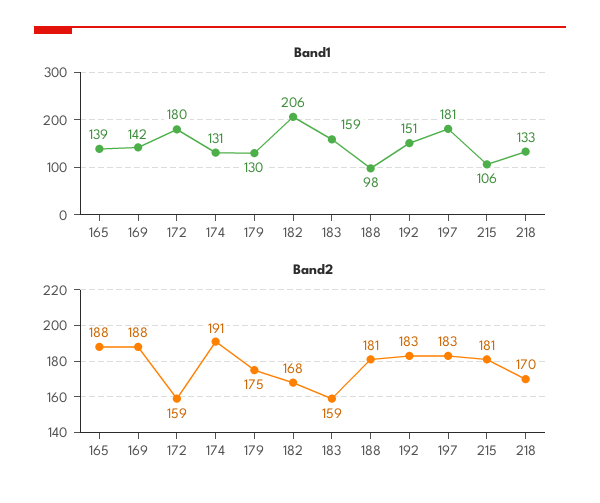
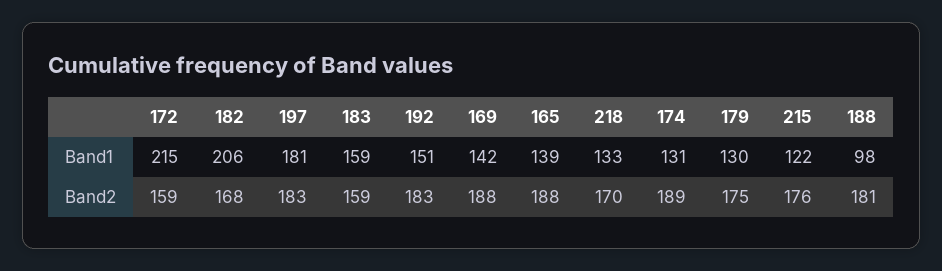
Band1, 172: 180 -> 215
Band1, 215: 106 -> 122
Band2, 174: 191 -> 189
Band2, 215: 181 -> 176

